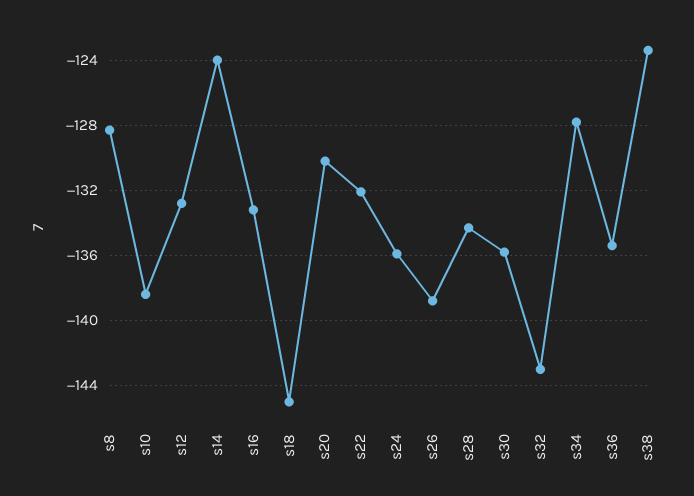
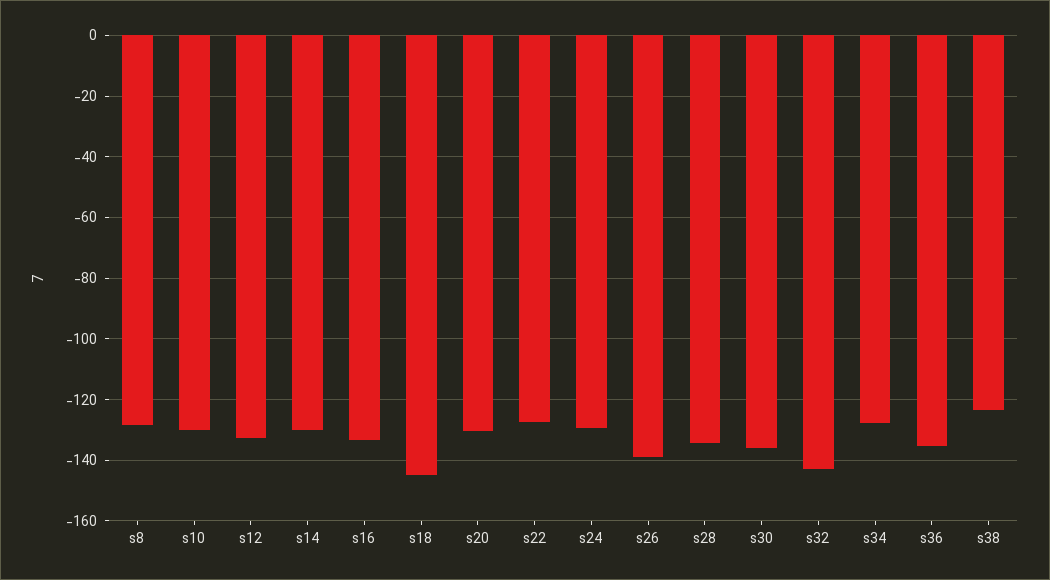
s10: -138.5 -> -130
s14: -124 -> -130
s22: -132 -> -128
s24: -136 -> -130

